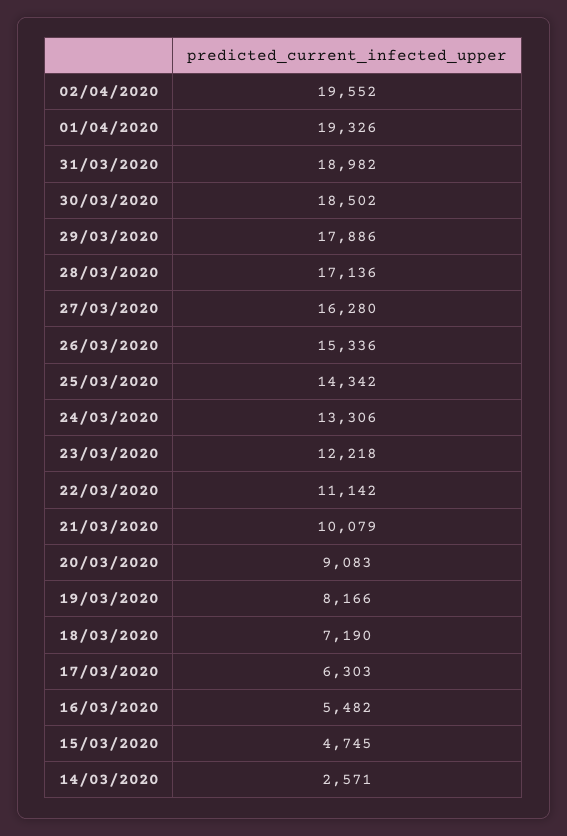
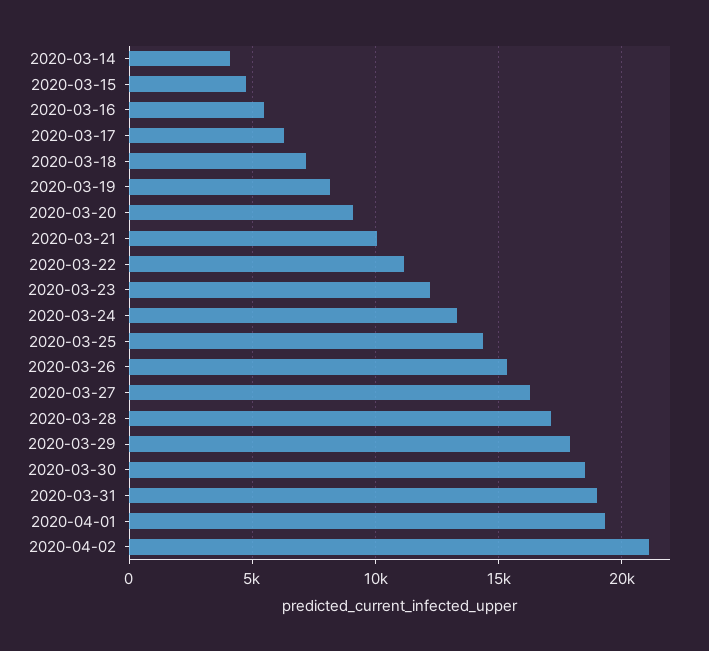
02/04/2020: 19552 -> 21000
14/03/2020: 2571 -> 4000

